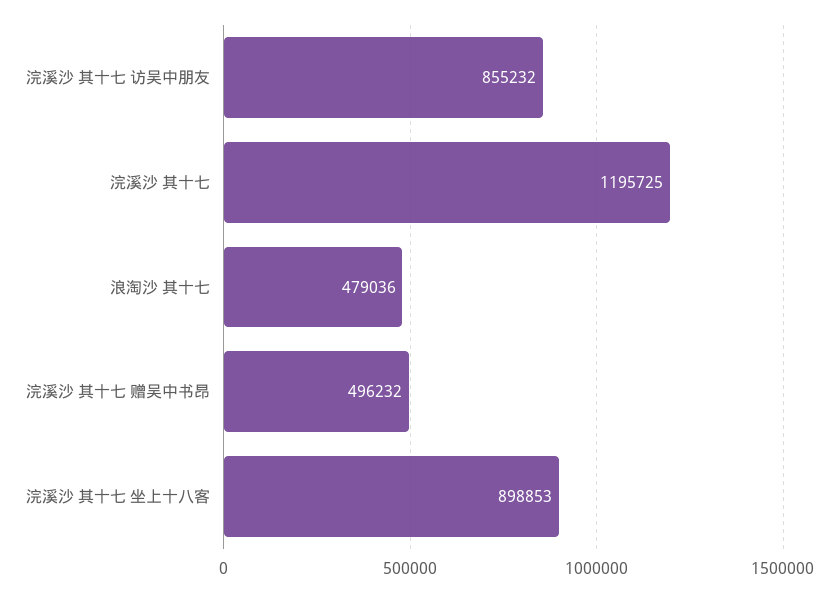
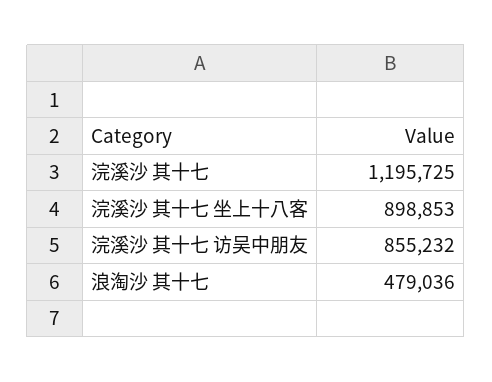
浣溪沙 其十七 赠吴中书昂: 496232 -> none

